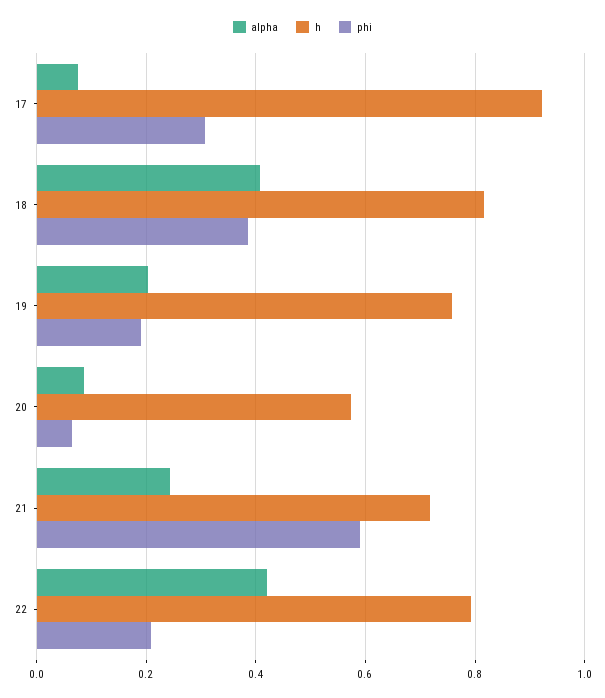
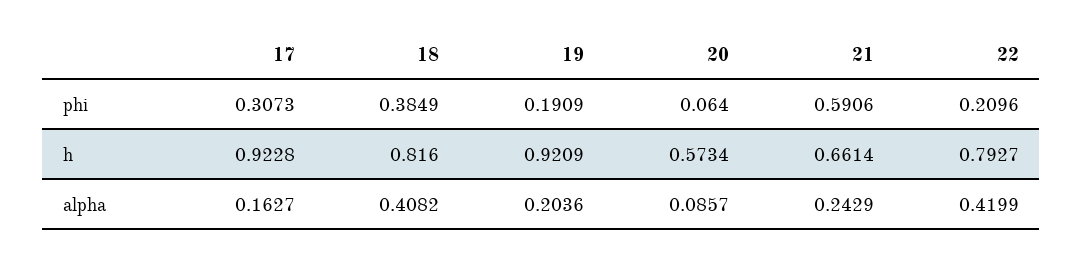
alpha, 17: 0.08 -> 0.1627
h, 19: 0.76 -> 0.9209
h, 21: 0.72 -> 0.6614

